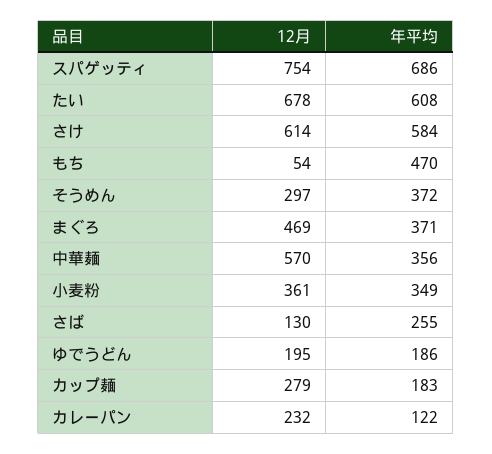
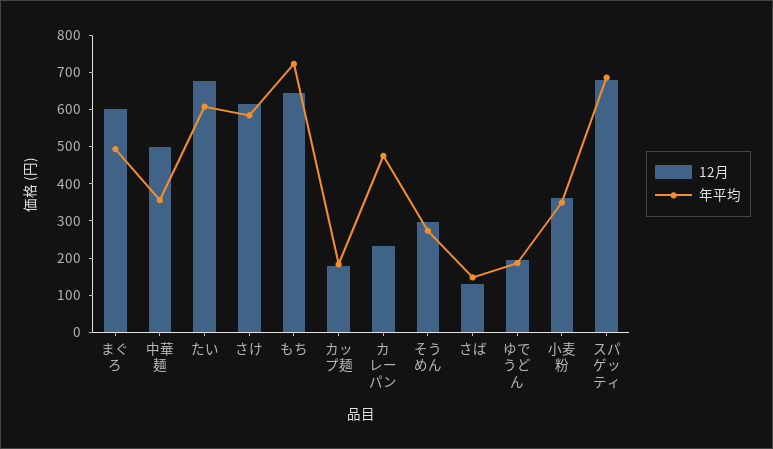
12月, スパゲッティ: 754 -> 675
12月, もち: 54 -> 650
年平均, もち: 470 -> 725
年平均, そうめん: 372 -> 275
12月, まぐろ: 469 -> 600
年平均, まぐろ: 371 -> 500
12月, 中華麺: 570 -> 500
年平均, さば: 255 -> 150
12月, カップ麺: 279 -> 175
年平均, カレーパン: 122 -> 475

